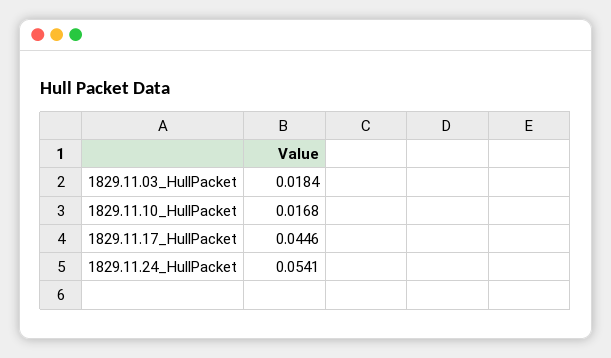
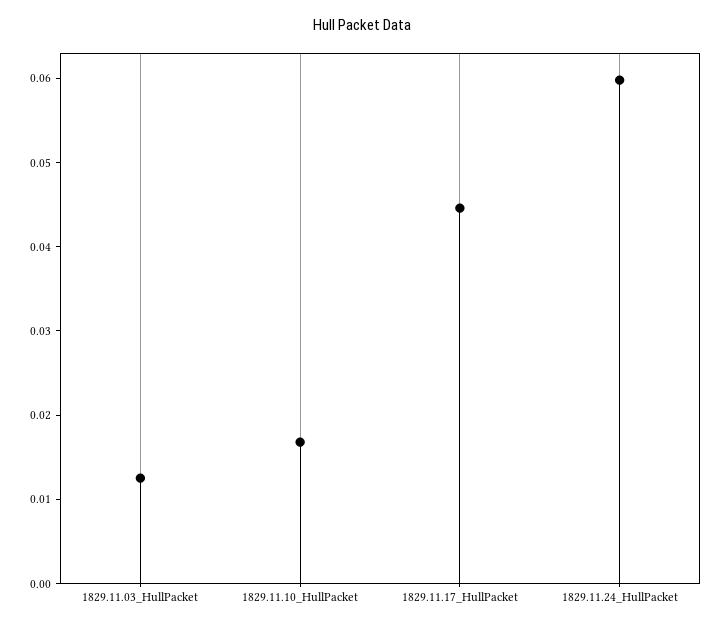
1829.11.03_HullPacket: 0.0184 -> 0.012
1829.11.24_HullPacket: 0.0541 -> 0.06

